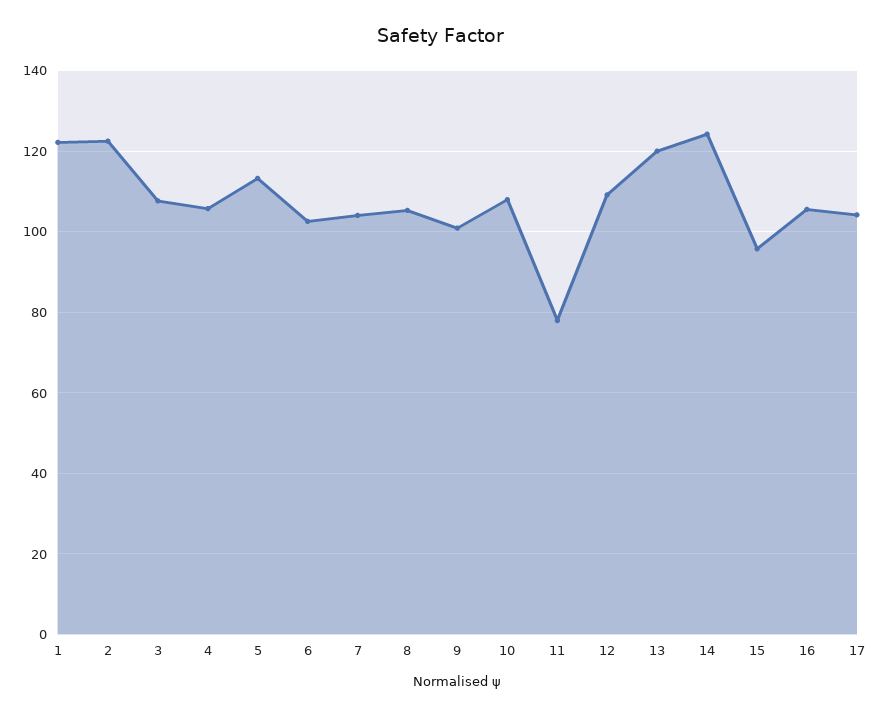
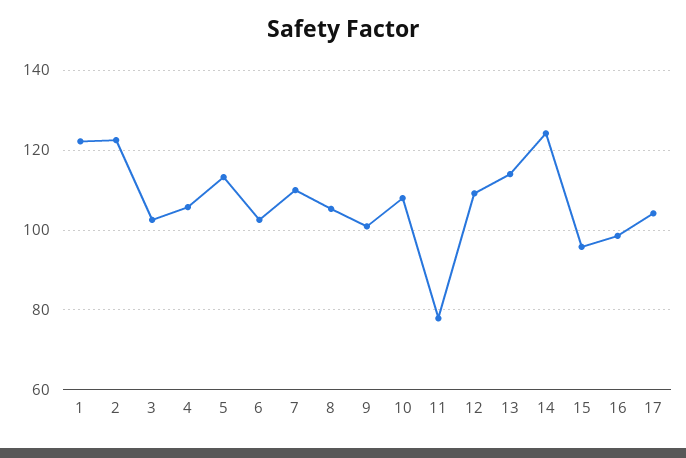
3: 108 -> 102
7: 104 -> 110
13: 120 -> 114
16: 106 -> 98

